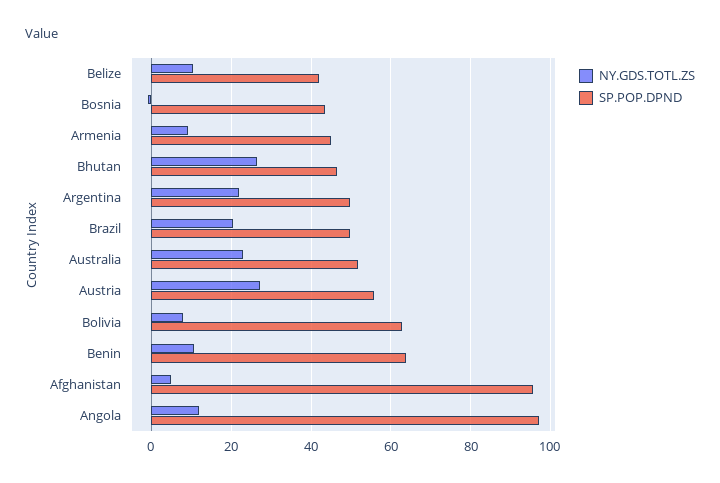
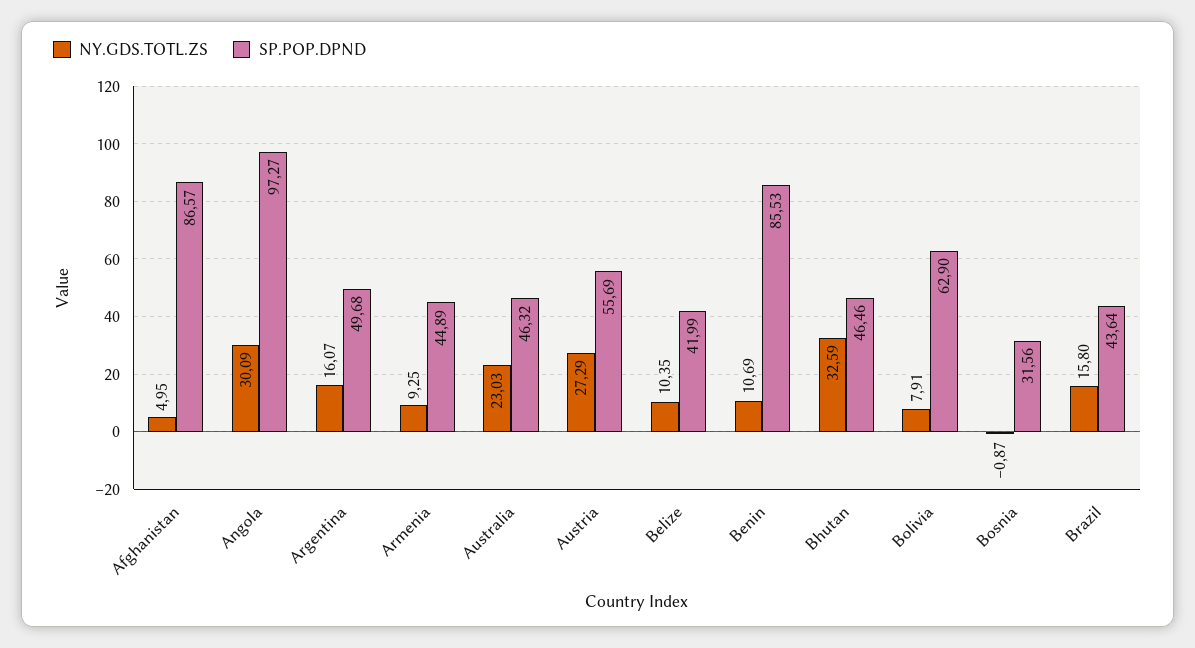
SP.POP.DPND, Bosnia: 44 -> 31.56
NY.GDS.TOTL.ZS, Bhutan: 26 -> 32.59
NY.GDS.TOTL.ZS, Argentina: 22 -> 16.07
NY.GDS.TOTL.ZS, Brazil: 20 -> 15.8
SP.POP.DPND, Brazil: 50 -> 43.64
SP.POP.DPND, Australia: 52 -> 46.32
SP.POP.DPND, Benin: 64 -> 85.53
SP.POP.DPND, Afghanistan: 96 -> 86.57
NY.GDS.TOTL.ZS, Angola: 12 -> 30.09

